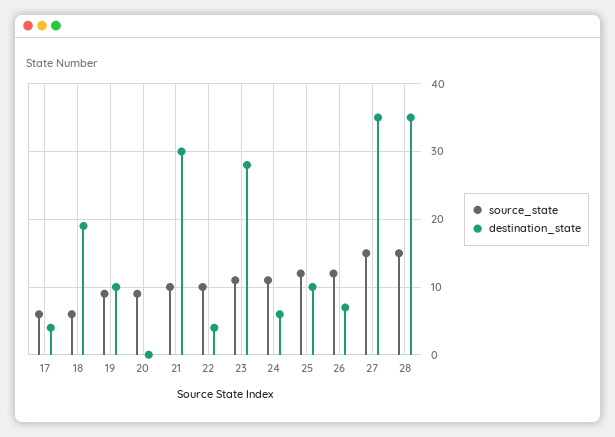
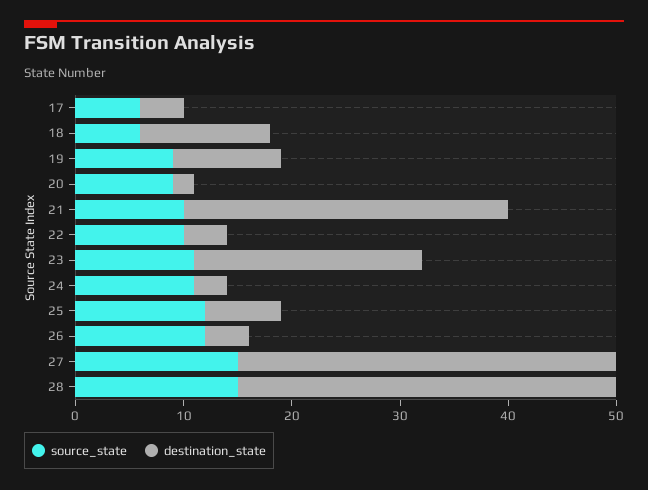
destination_state, 18: 19 -> 12
destination_state, 20: 0 -> 2
destination_state, 23: 28 -> 21
destination_state, 24: 6 -> 3
destination_state, 25: 10 -> 7
destination_state, 26: 7 -> 4

